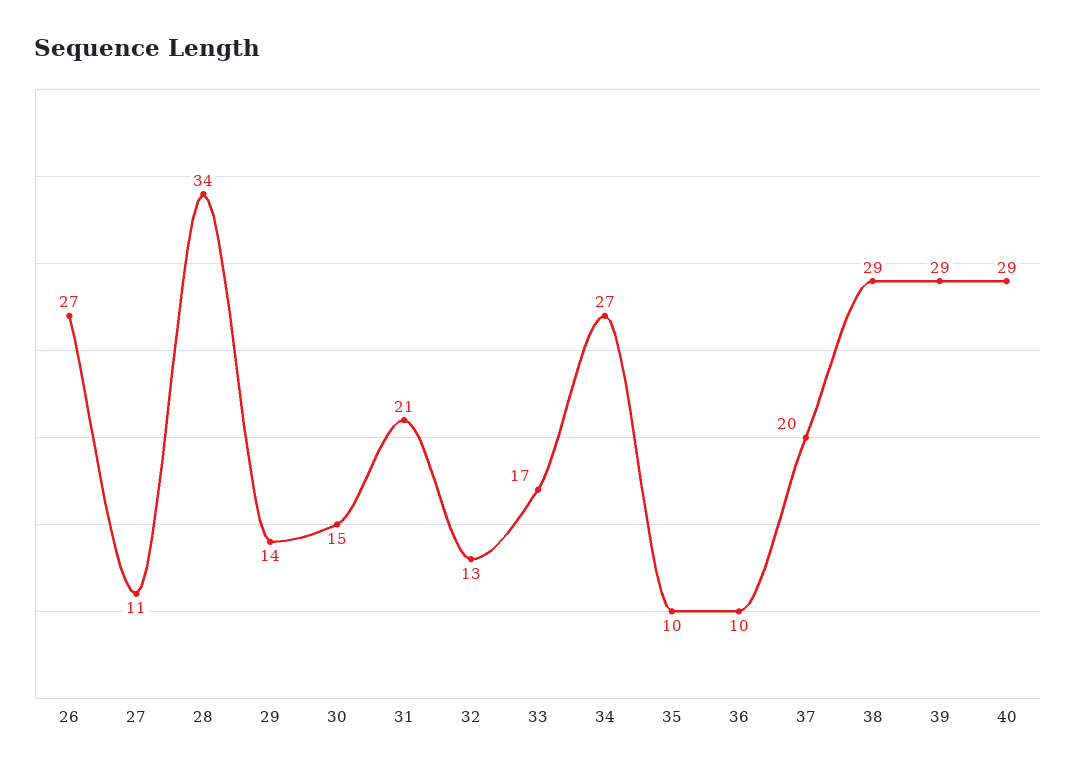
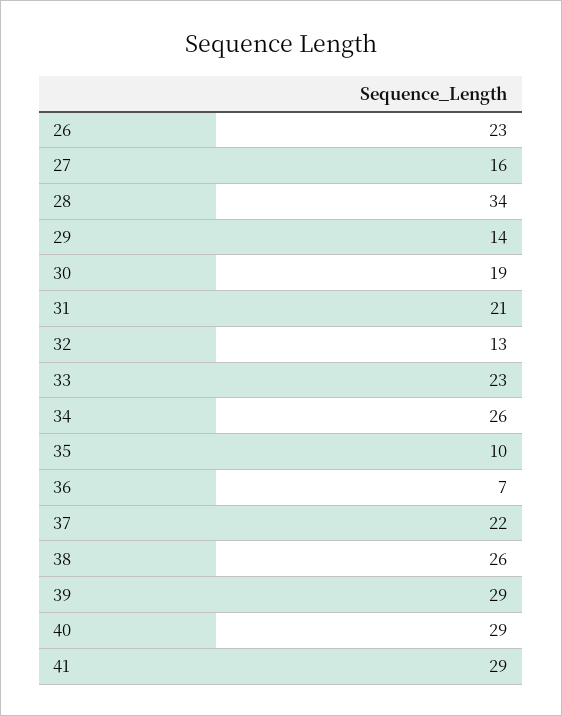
26: 27 -> 23
27: 11 -> 16
30: 15 -> 19
33: 17 -> 23
34: 27 -> 26
36: 10 -> 7
37: 20 -> 22
38: 29 -> 26
41: none -> 29

